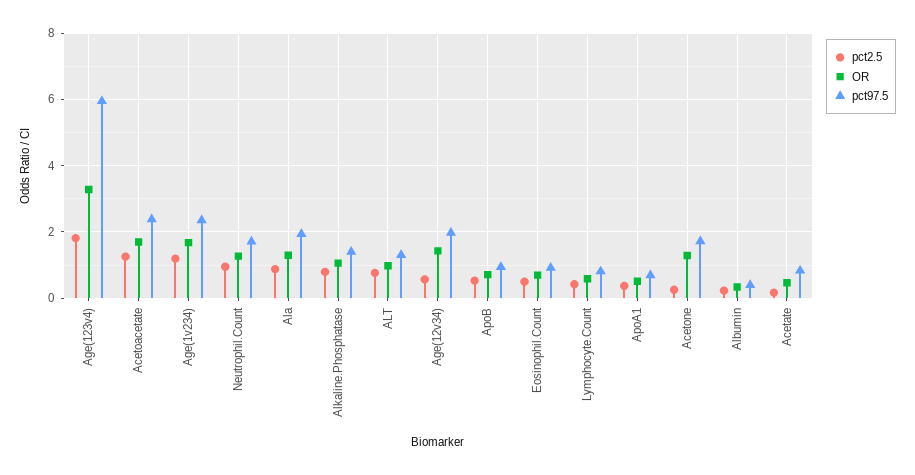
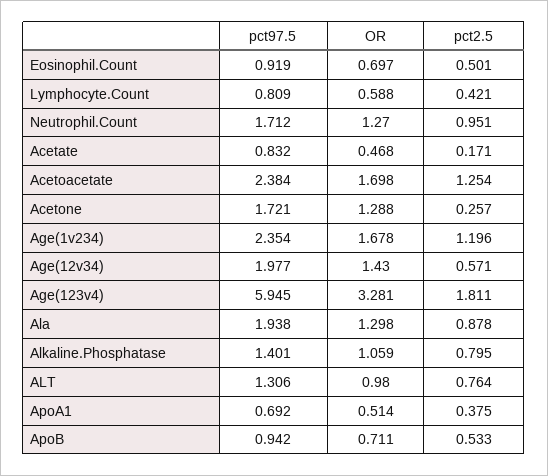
pct2.5, Albumin: 0.2 -> none
OR, Albumin: 0.4 -> none
pct97.5, Albumin: 0.4 -> none

